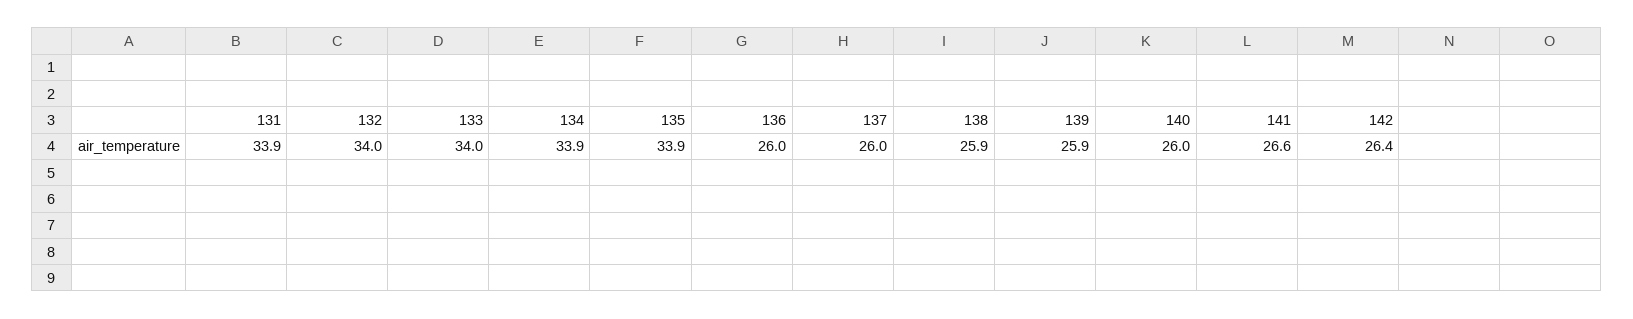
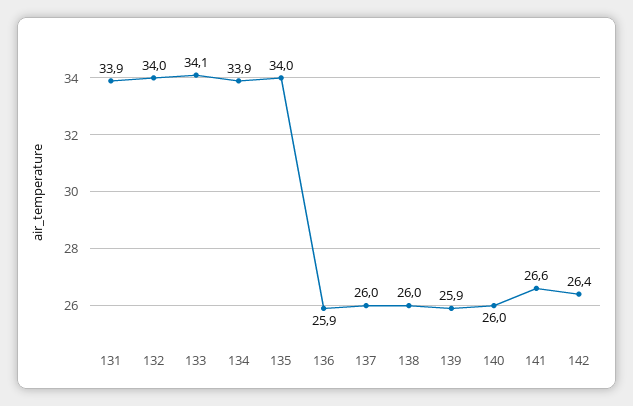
133: 34 -> 34.1
135: 33.9 -> 34
136: 26 -> 25.9
138: 25.9 -> 26

